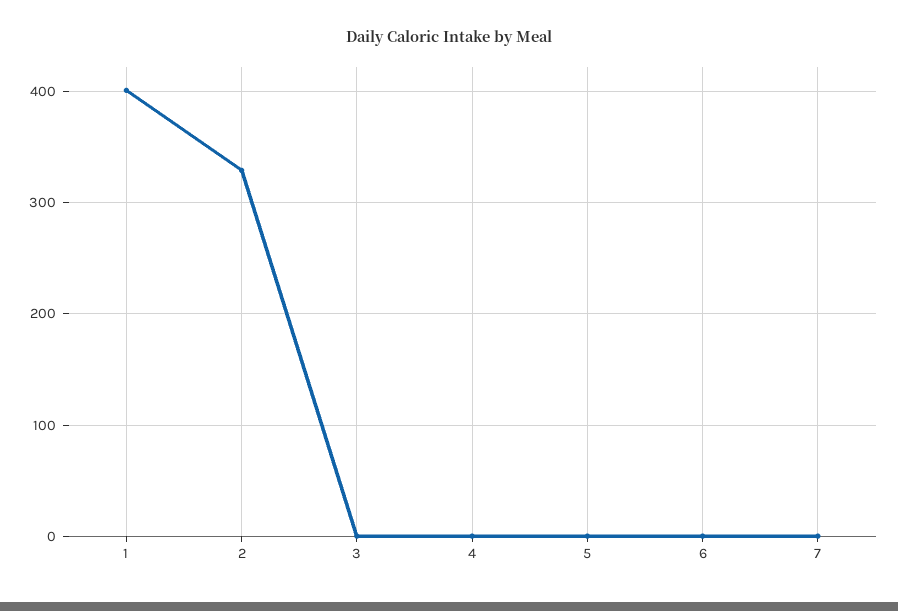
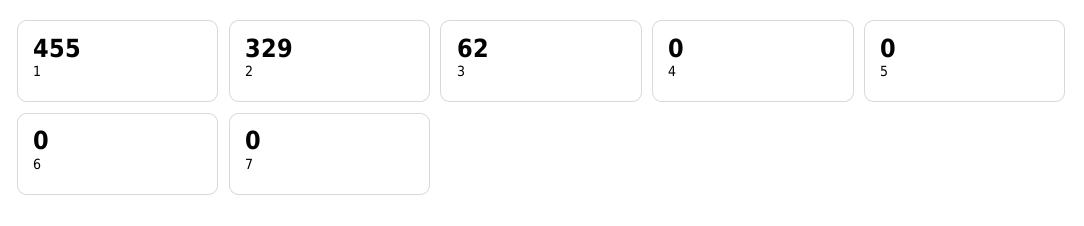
1: 400 -> 455
3: 0 -> 62

